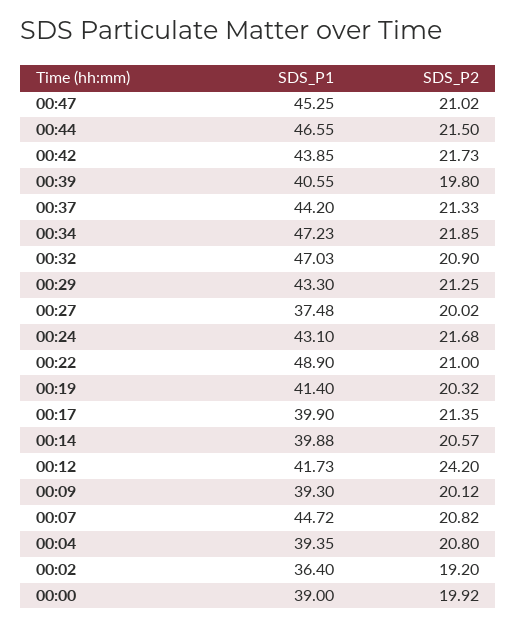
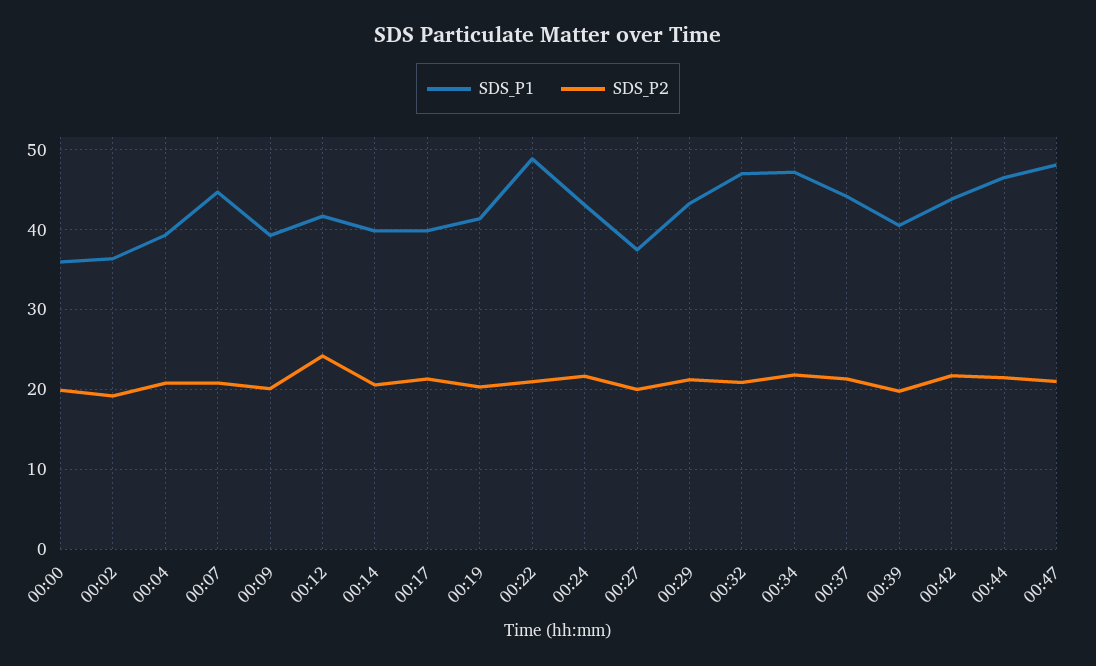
SDS_P1, 00:47: 45.25 -> 48
SDS_P1, 00:00: 39 -> 36

